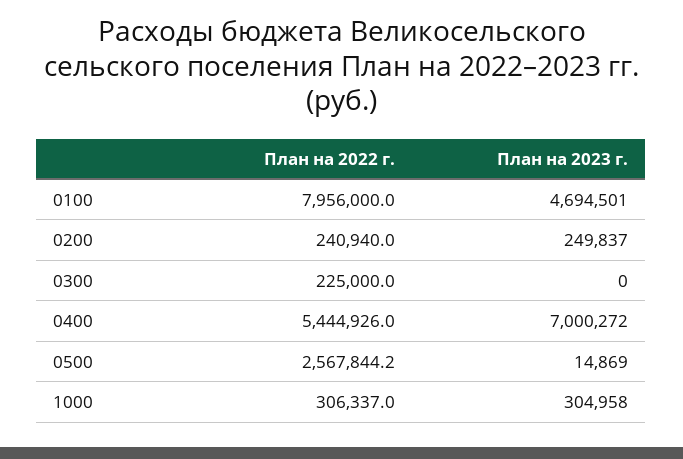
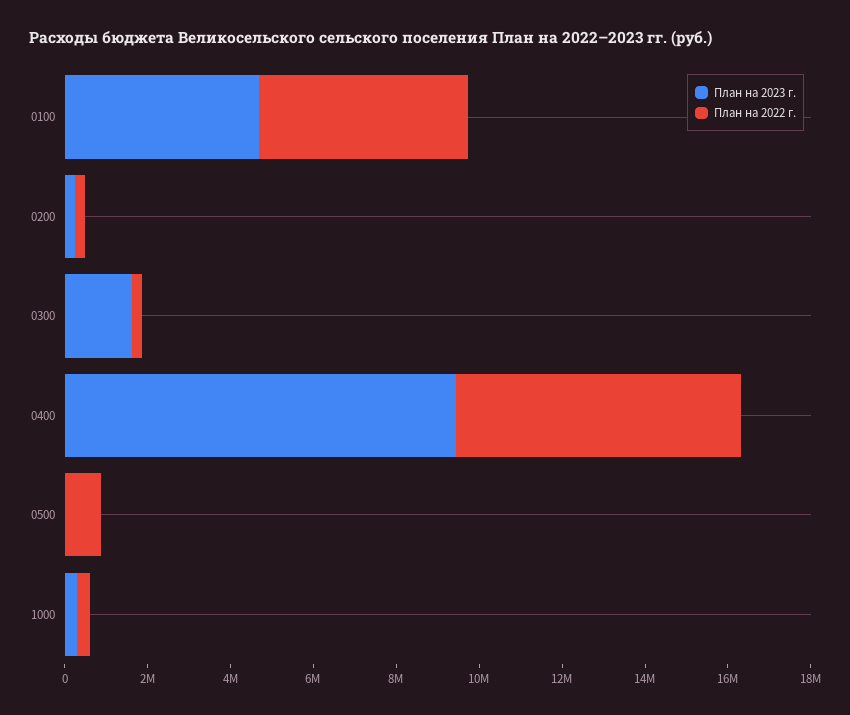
План на 2022 г., 0100: 7956000 -> 5000000
План на 2023 г., 0300: 0 -> 1500000
План на 2022 г., 0400: 5444926 -> 7000000
План на 2023 г., 0400: 7000272 -> 9500000
План на 2022 г., 0500: 2567844.2 -> 1000000

